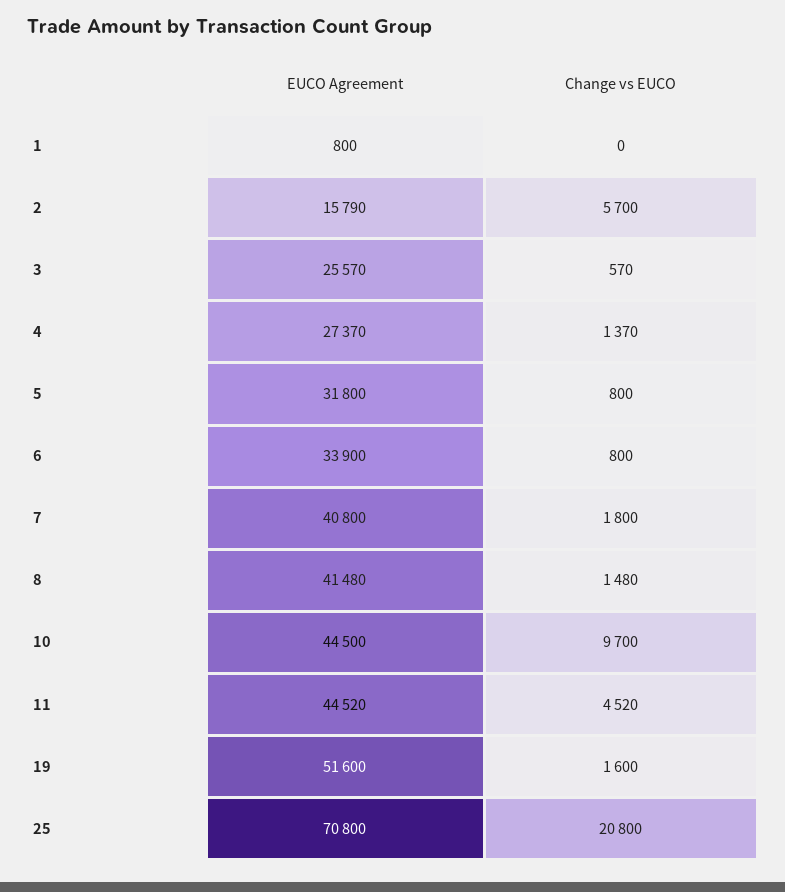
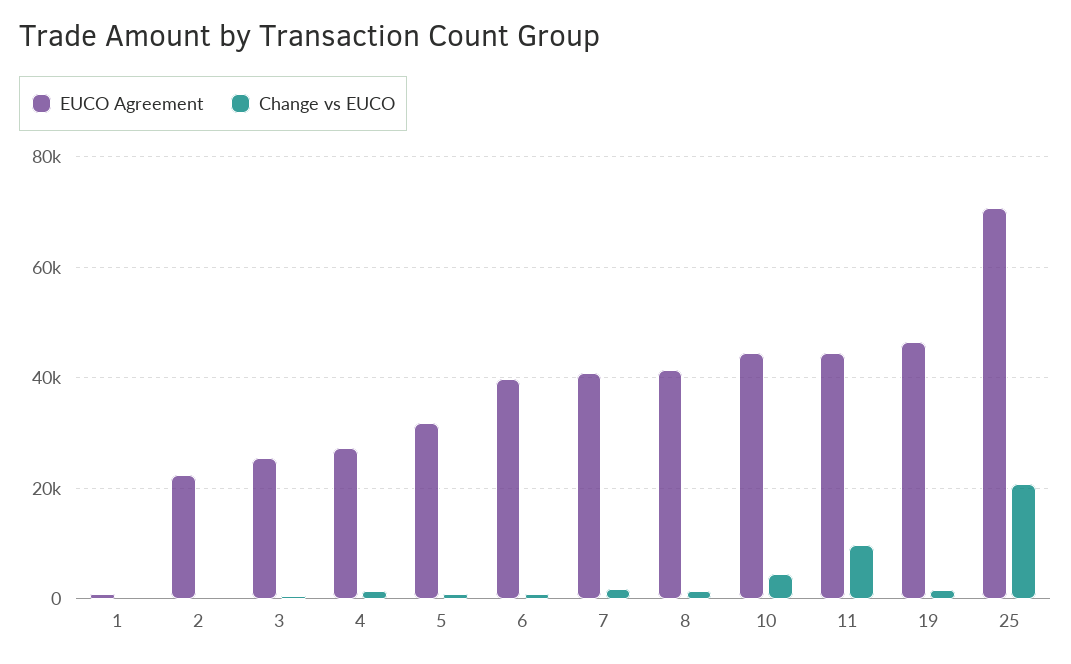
EUCO Agreement, 2: 15790 -> 22000
Change vs EUCO, 2: 5700 -> 0
EUCO Agreement, 6: 33900 -> 40000
Change vs EUCO, 10: 9700 -> 4000
Change vs EUCO, 11: 4520 -> 10000
EUCO Agreement, 19: 51600 -> 46000

